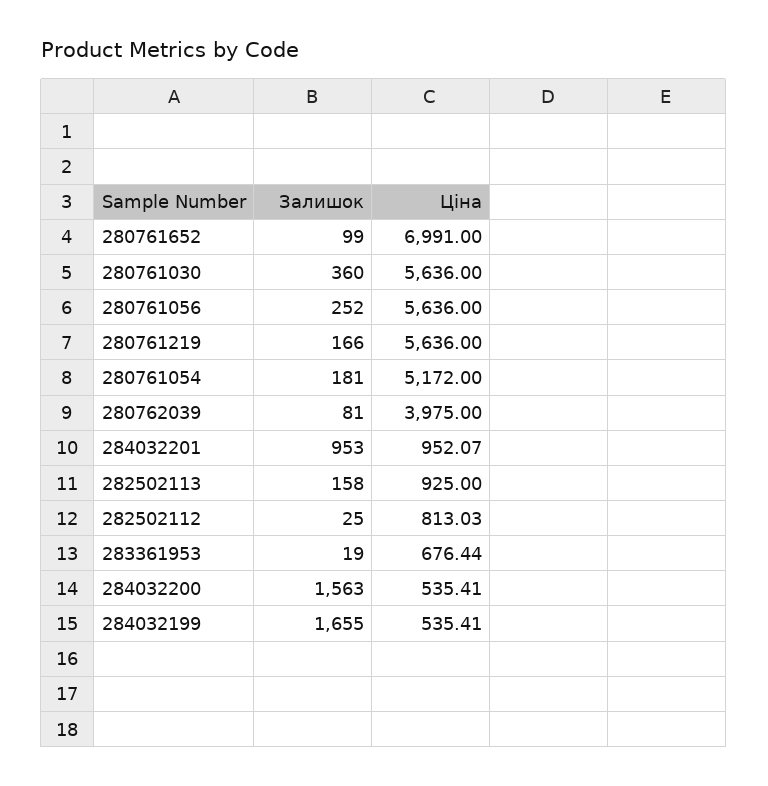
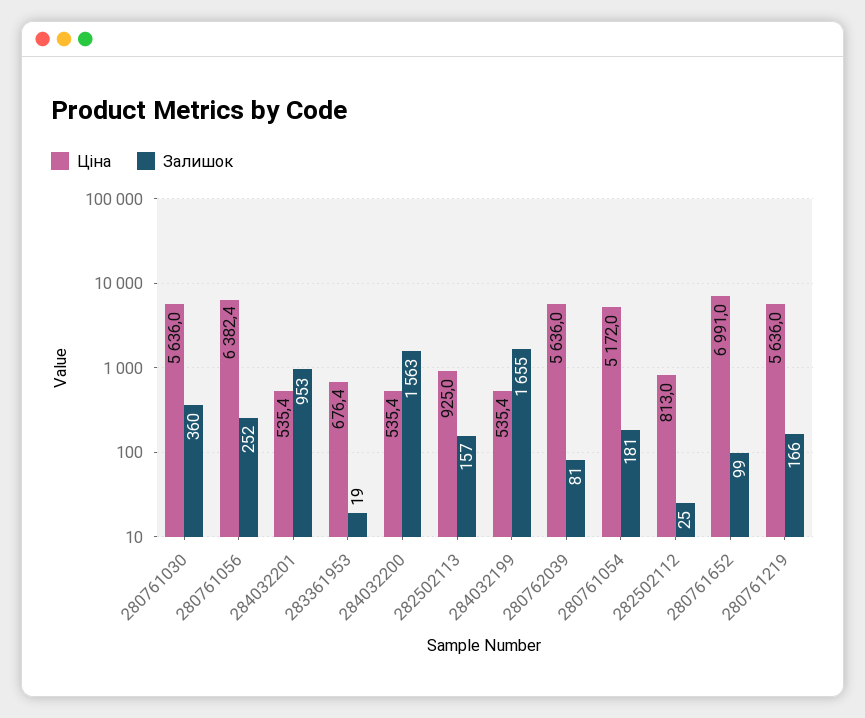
Ціна, 280761056: 5636 -> 6382.4
Ціна, 280762039: 3975 -> 5636
Ціна, 284032201: 952.07 -> 535.4
Залишок, 282502113: 158 -> 157

